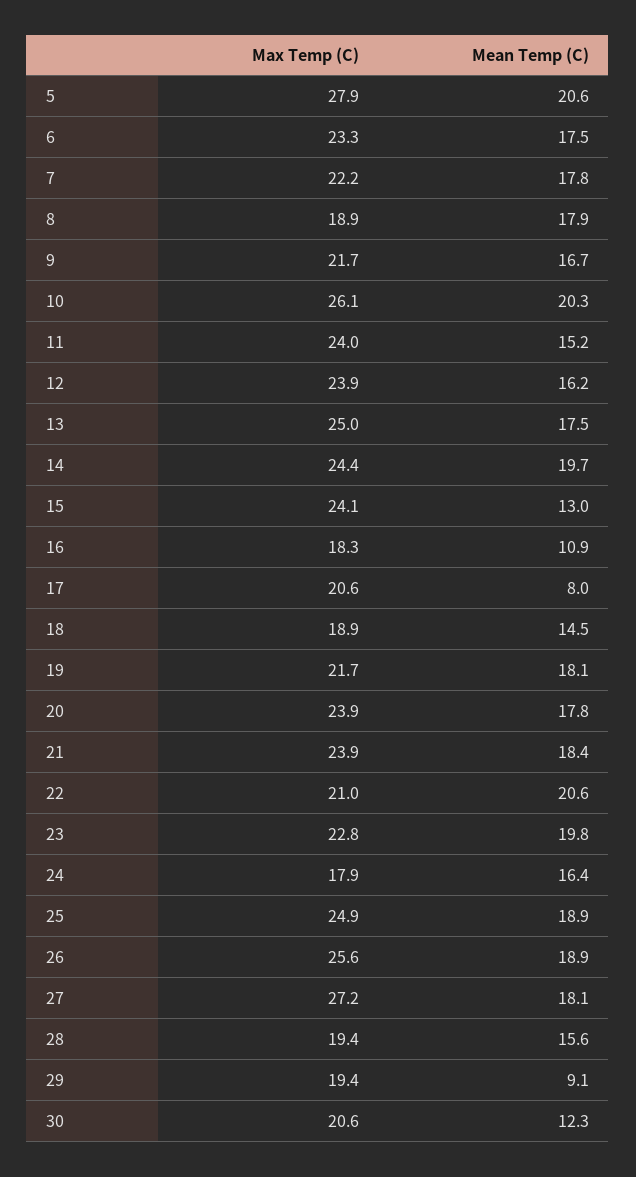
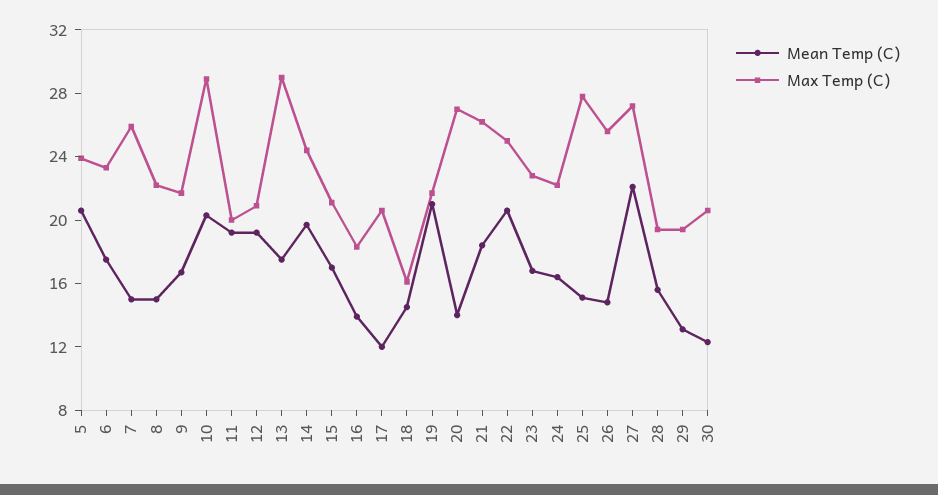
Max Temp (C), 5: 27.9 -> 24
Max Temp (C), 7: 22.2 -> 26
Mean Temp (C), 7: 17.8 -> 15
Max Temp (C), 8: 18.9 -> 22
Mean Temp (C), 8: 17.9 -> 15
Max Temp (C), 10: 26.1 -> 29
Max Temp (C), 11: 24 -> 20
Mean Temp (C), 11: 15.2 -> 19
Max Temp (C), 12: 23.9 -> 21
Mean Temp (C), 12: 16.2 -> 19
Max Temp (C), 13: 25 -> 29
Max Temp (C), 15: 24.1 -> 21
Mean Temp (C), 15: 13 -> 17
Mean Temp (C), 16: 10.9 -> 14
Mean Temp (C), 17: 8 -> 12
Max Temp (C), 18: 18.9 -> 16
Mean Temp (C), 19: 18.1 -> 21
Max Temp (C), 20: 23.9 -> 27
Mean Temp (C), 20: 17.8 -> 14
Max Temp (C), 21: 23.9 -> 26
Max Temp (C), 22: 21 -> 25
Mean Temp (C), 23: 19.8 -> 17
Max Temp (C), 24: 17.9 -> 22
Max Temp (C), 25: 24.9 -> 28
Mean Temp (C), 25: 18.9 -> 15
Mean Temp (C), 26: 18.9 -> 15
Mean Temp (C), 27: 18.1 -> 22
Mean Temp (C), 29: 9.1 -> 13

